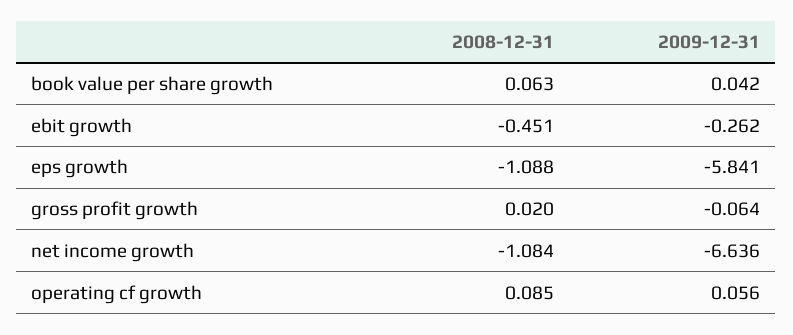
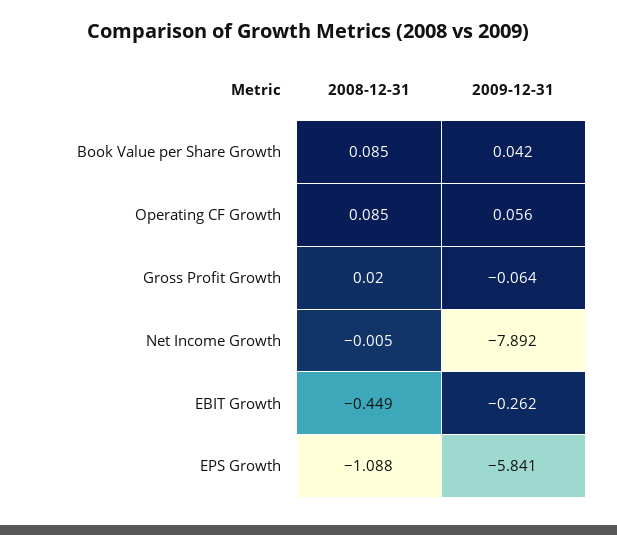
2008-12-31, book value per share growth: 0.063 -> 0.085
2008-12-31, ebit growth: -0.451 -> -0.449
2008-12-31, net income growth: -1.084 -> -0.005
2009-12-31, net income growth: -6.636 -> -7.892

